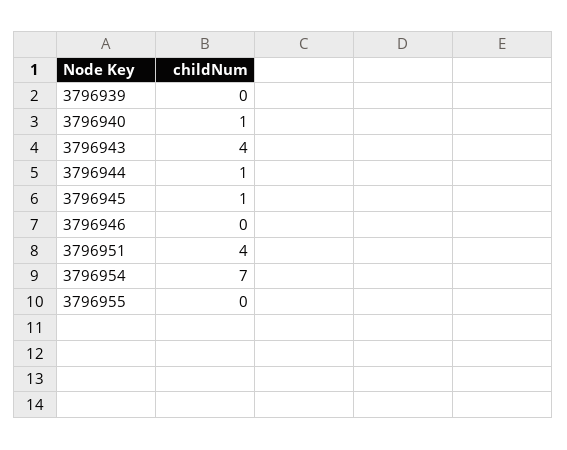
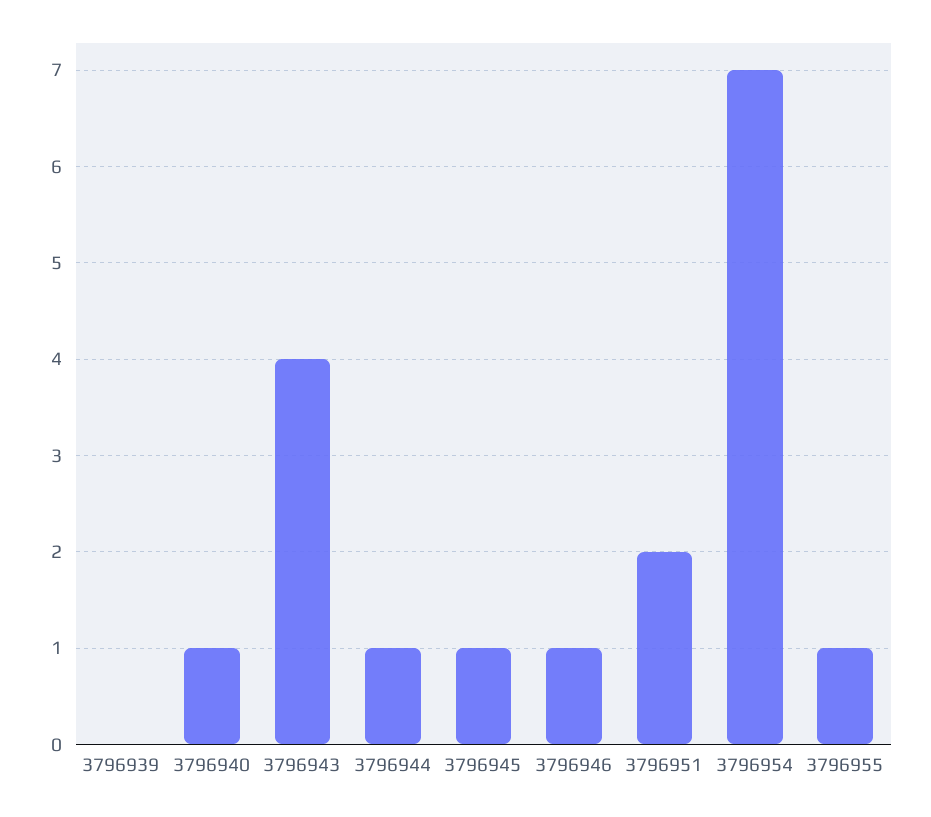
3796946: 0 -> 1
3796951: 4 -> 2
3796955: 0 -> 1

